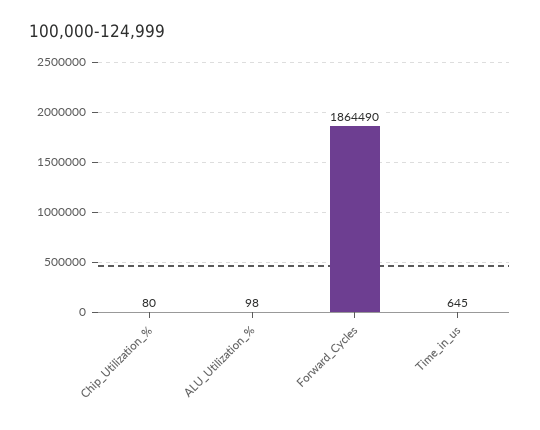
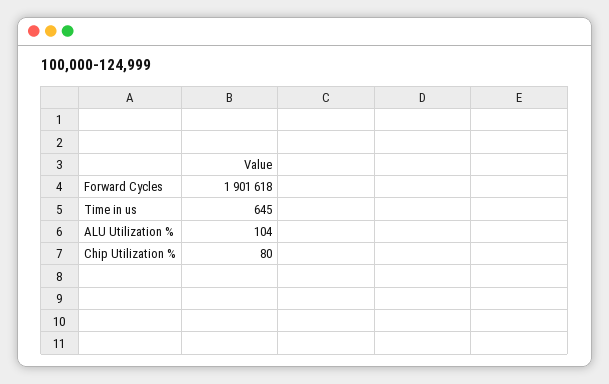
ALU_Utilization_%: 98 -> 104
Forward_Cycles: 1864490 -> 1901618

